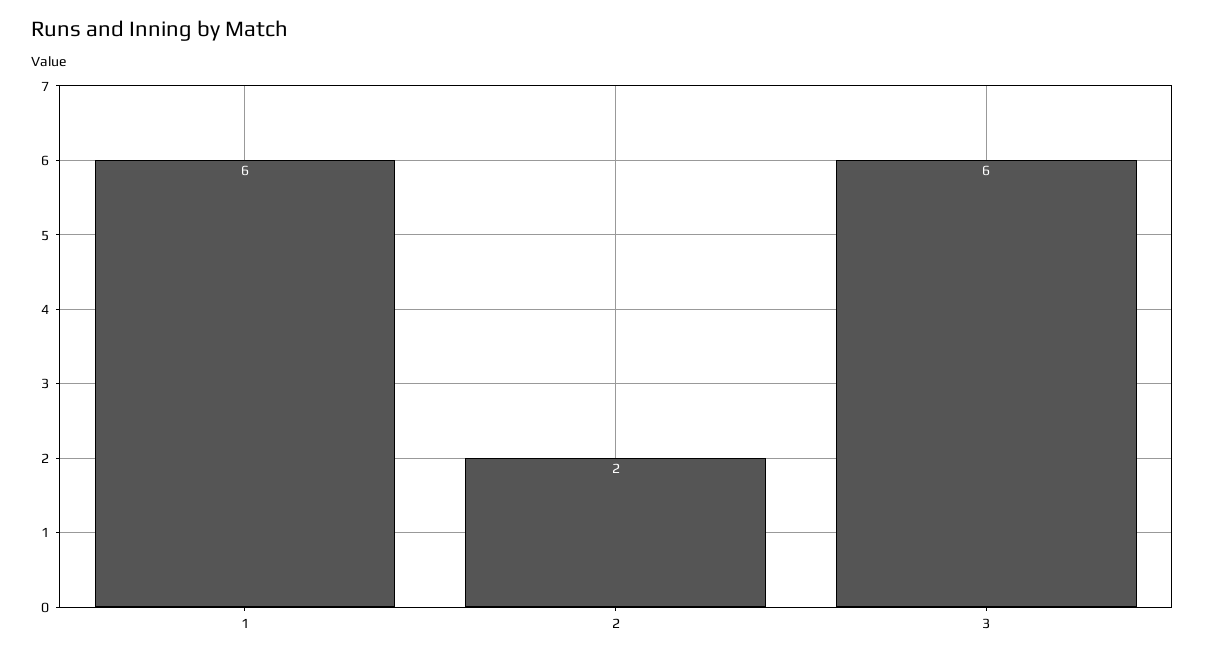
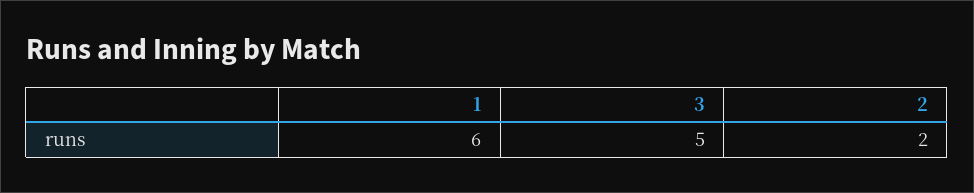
3: 6 -> 5

